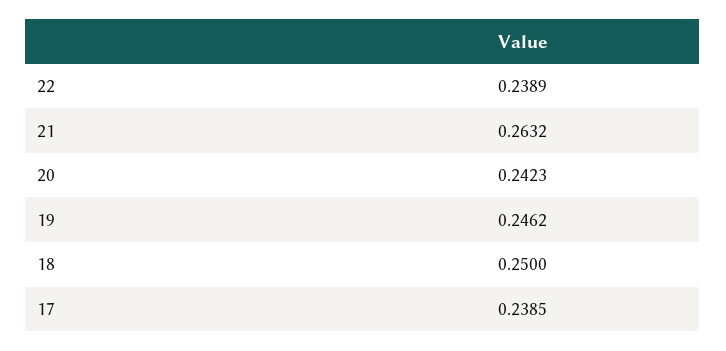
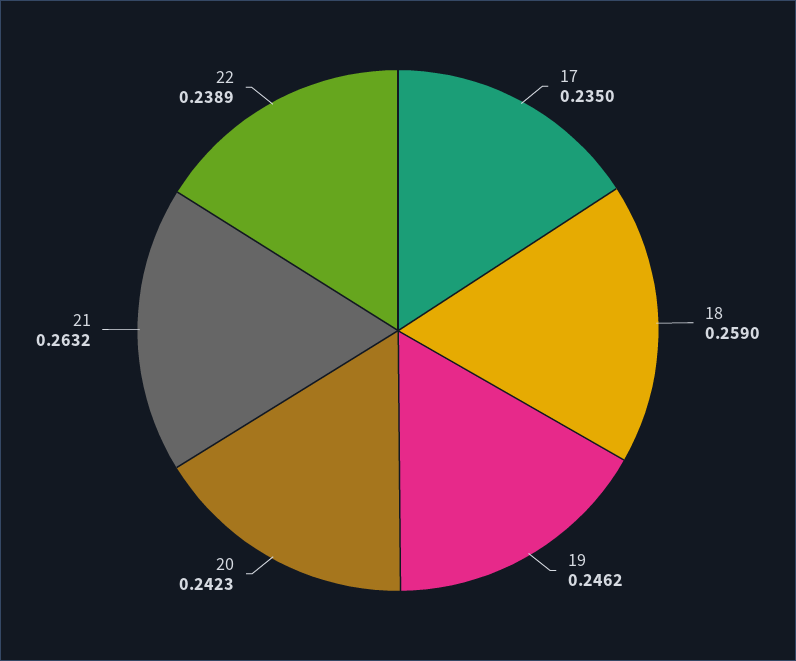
18: 0.25 -> 0.259
17: 0.2385 -> 0.235

